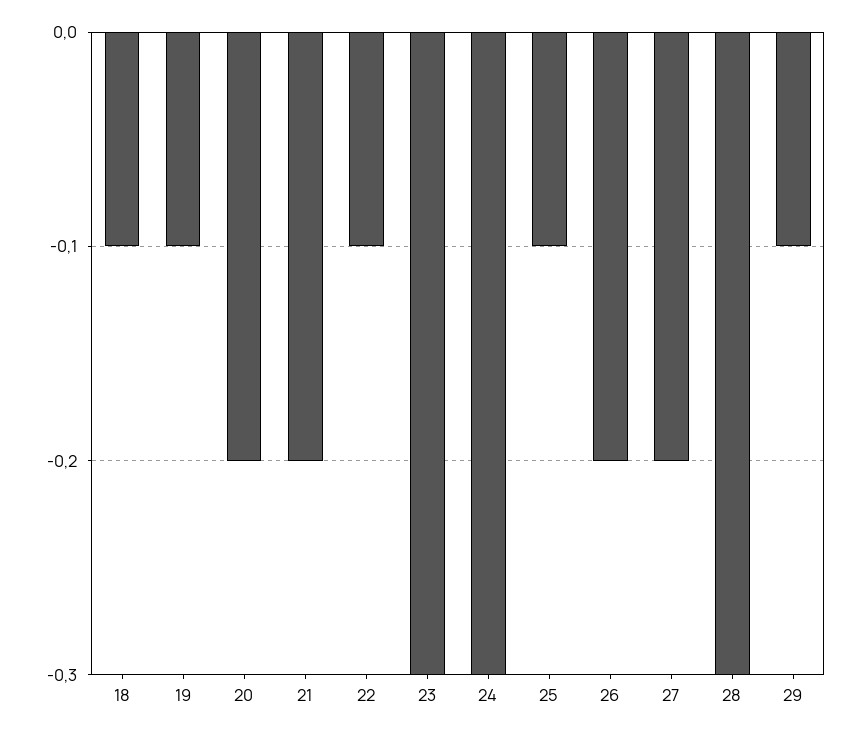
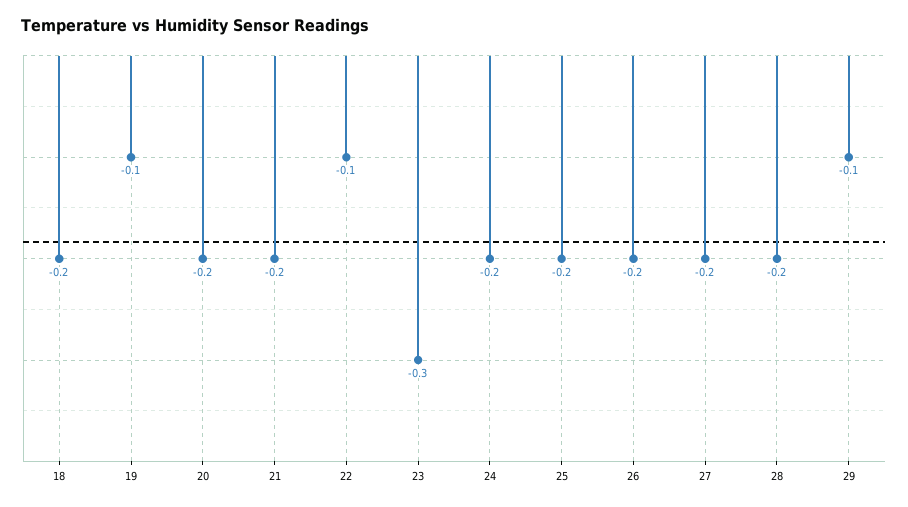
18: -0.1 -> -0.2
24: -0.3 -> -0.2
25: -0.1 -> -0.2
28: -0.3 -> -0.2

